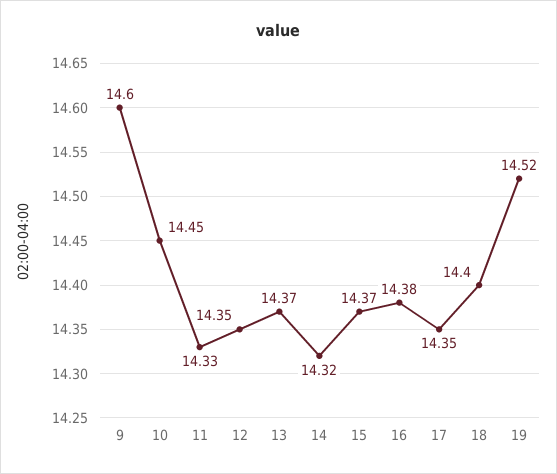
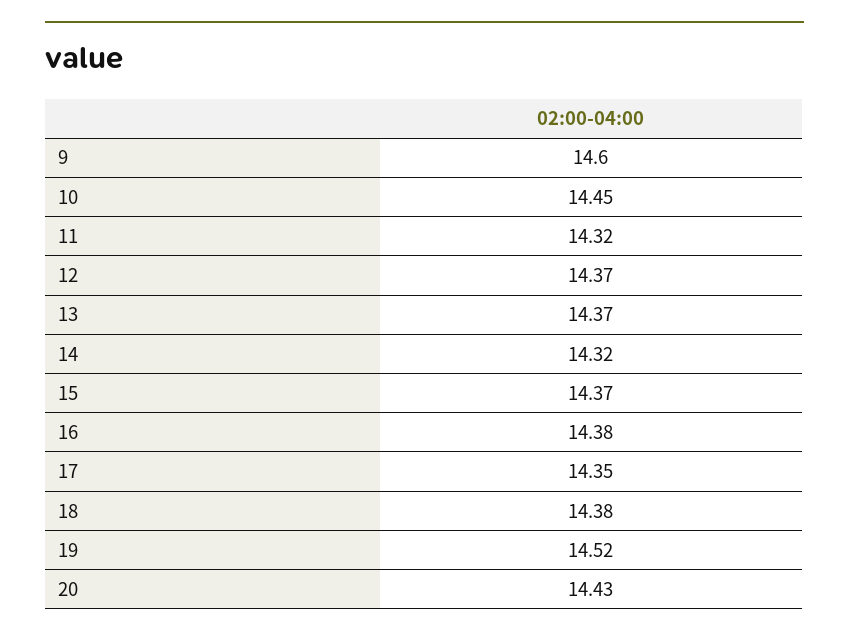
11: 14.33 -> 14.32
12: 14.35 -> 14.37
18: 14.4 -> 14.38
20: none -> 14.43

